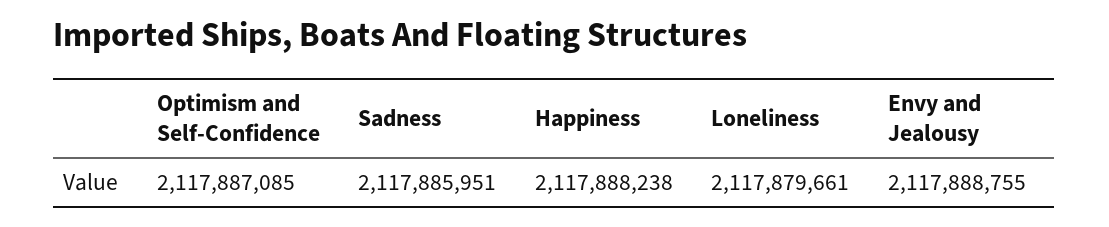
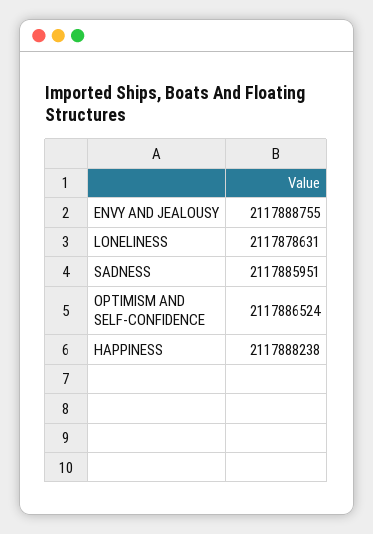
Optimism and Self-Confidence: 2117887085 -> 2117886524
Loneliness: 2117879661 -> 2117878631

